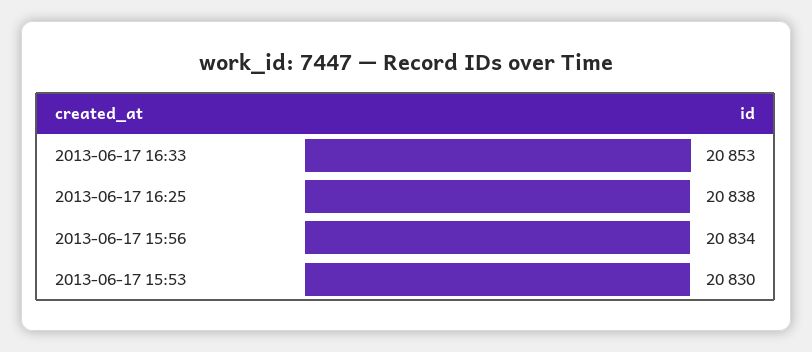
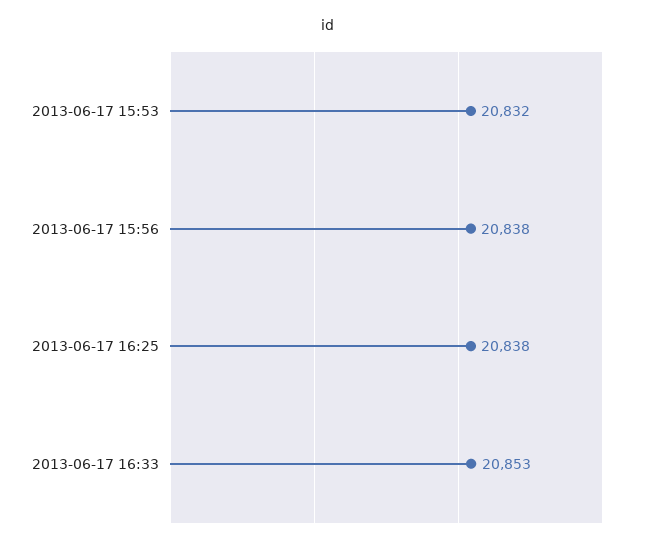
2013-06-17 15:56: 20834 -> 20838
2013-06-17 15:53: 20830 -> 20832

